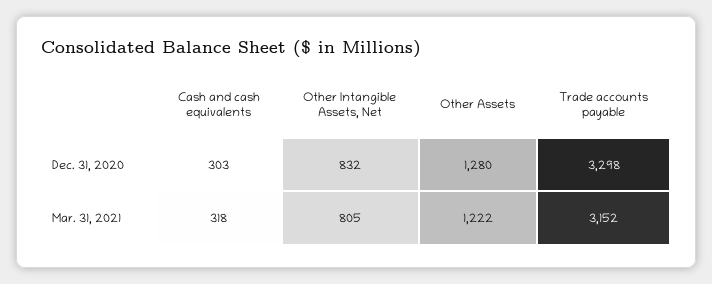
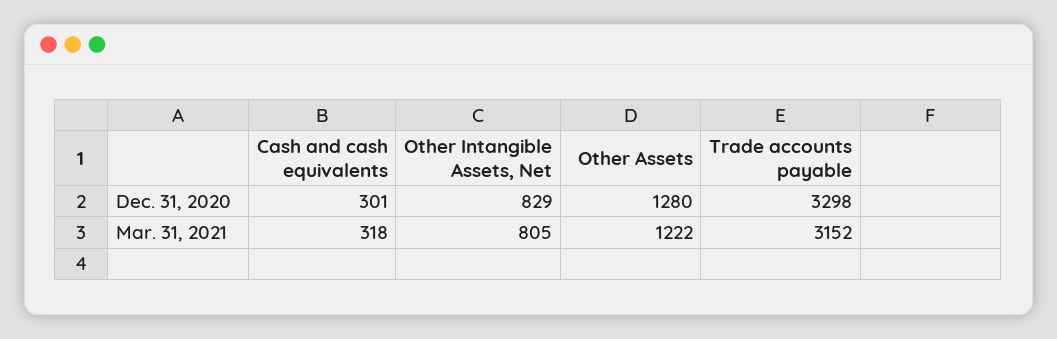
Cash and cash equivalents, Dec. 31, 2020: 303 -> 301
Other Intangible Assets, Net, Dec. 31, 2020: 832 -> 829

